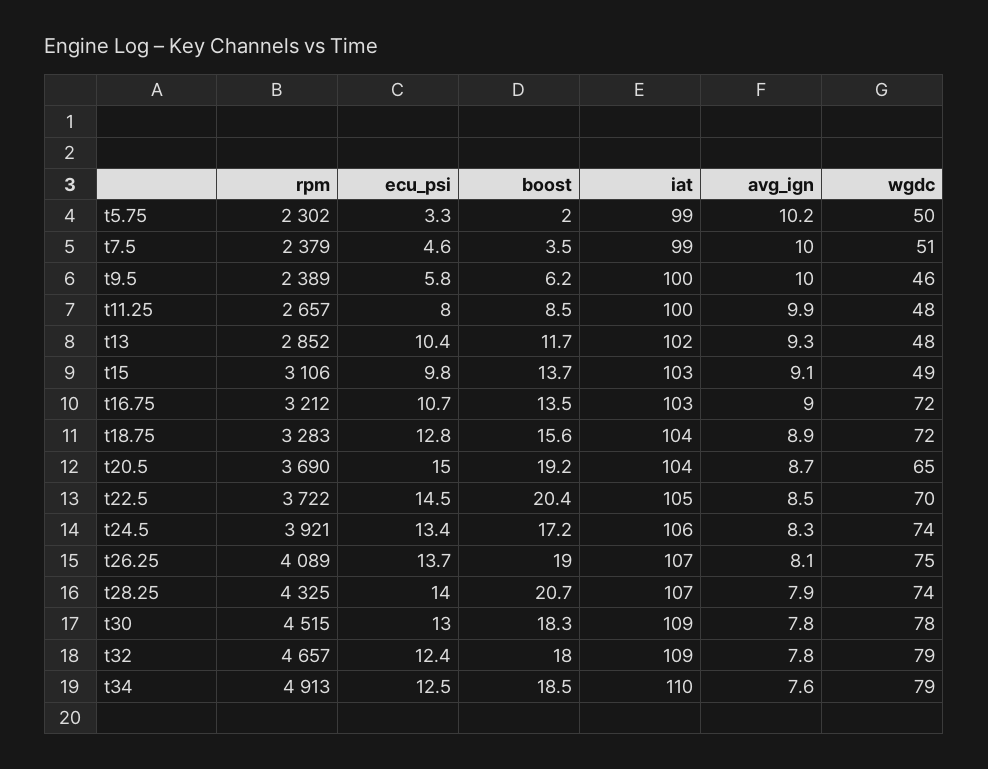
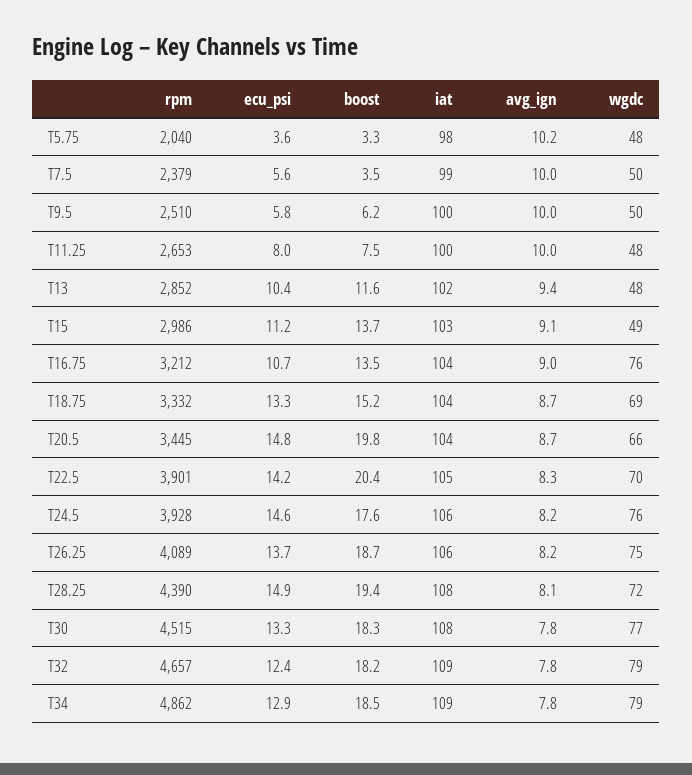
rpm, t5.75: 2302 -> 2040
ecu_psi, t5.75: 3.3 -> 3.6
boost, t5.75: 2 -> 3.3
iat, t5.75: 99 -> 98
wgdc, t5.75: 50 -> 48
ecu_psi, t7.5: 4.6 -> 5.6
wgdc, t7.5: 51 -> 50
rpm, t9.5: 2389 -> 2510
wgdc, t9.5: 46 -> 50
rpm, t11.25: 2657 -> 2653
boost, t11.25: 8.5 -> 7.5
avg_ign, t11.25: 9.9 -> 10
boost, t13: 11.7 -> 11.6
avg_ign, t13: 9.3 -> 9.4
rpm, t15: 3106 -> 2986
ecu_psi, t15: 9.8 -> 11.2
iat, t16.75: 103 -> 104
wgdc, t16.75: 72 -> 76
rpm, t18.75: 3283 -> 3332
ecu_psi, t18.75: 12.8 -> 13.3
boost, t18.75: 15.6 -> 15.2
avg_ign, t18.75: 8.9 -> 8.7
wgdc, t18.75: 72 -> 69
rpm, t20.5: 3690 -> 3445
ecu_psi, t20.5: 15 -> 14.8
boost, t20.5: 19.2 -> 19.8
wgdc, t20.5: 65 -> 66
rpm, t22.5: 3722 -> 3901
ecu_psi, t22.5: 14.5 -> 14.2
avg_ign, t22.5: 8.5 -> 8.3
rpm, t24.5: 3921 -> 3928
ecu_psi, t24.5: 13.4 -> 14.6
boost, t24.5: 17.2 -> 17.6
avg_ign, t24.5: 8.3 -> 8.2
wgdc, t24.5: 74 -> 76
boost, t26.25: 19 -> 18.7
iat, t26.25: 107 -> 106
avg_ign, t26.25: 8.1 -> 8.2
rpm, t28.25: 4325 -> 4390
ecu_psi, t28.25: 14 -> 14.9
boost, t28.25: 20.7 -> 19.4
iat, t28.25: 107 -> 108
avg_ign, t28.25: 7.9 -> 8.1
wgdc, t28.25: 74 -> 72
ecu_psi, t30: 13 -> 13.3
iat, t30: 109 -> 108
wgdc, t30: 78 -> 77
boost, t32: 18 -> 18.2
rpm, t34: 4913 -> 4862
ecu_psi, t34: 12.5 -> 12.9
iat, t34: 110 -> 109
avg_ign, t34: 7.6 -> 7.8

